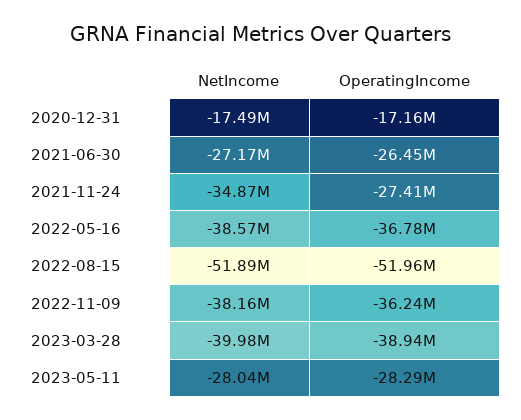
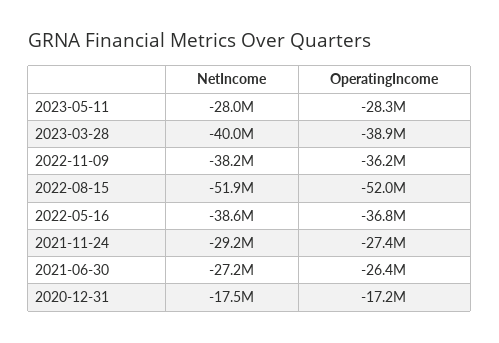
NetIncome, 2021-11-24: -34870000 -> -29200000

